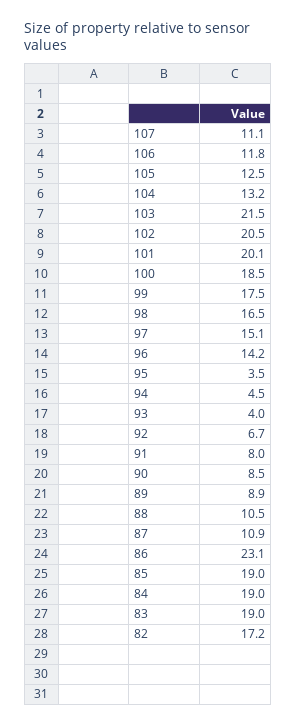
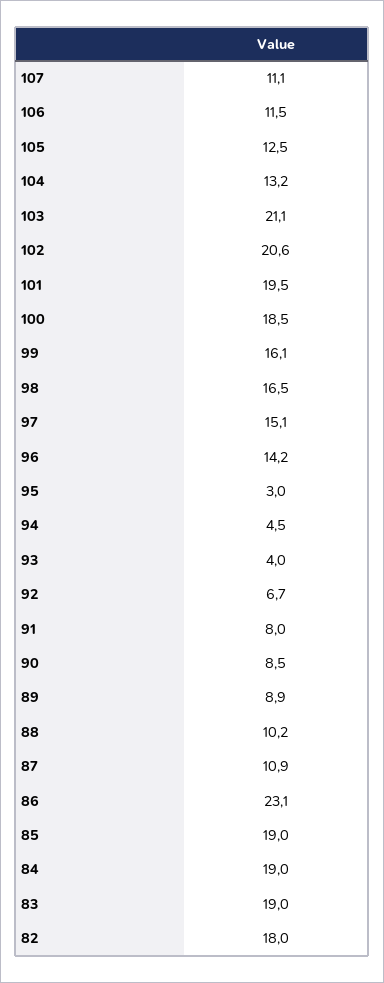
106: 11.8 -> 11.5
103: 21.5 -> 21.1
102: 20.5 -> 20.6
101: 20.1 -> 19.5
99: 17.5 -> 16.1
95: 3.5 -> 3
88: 10.5 -> 10.2
82: 17.2 -> 18

